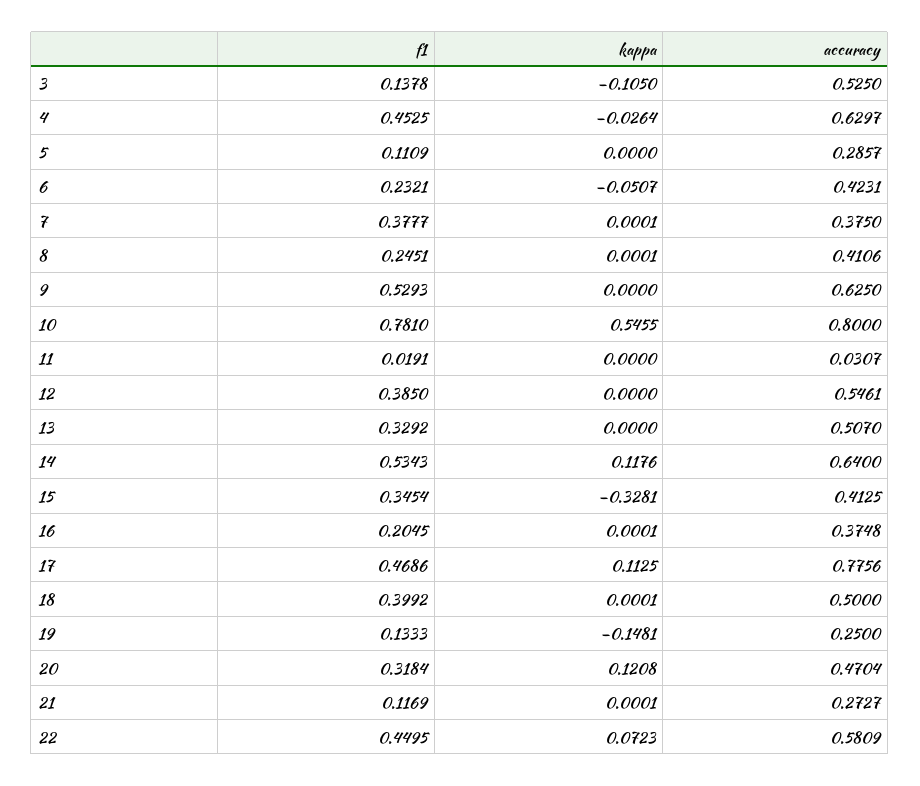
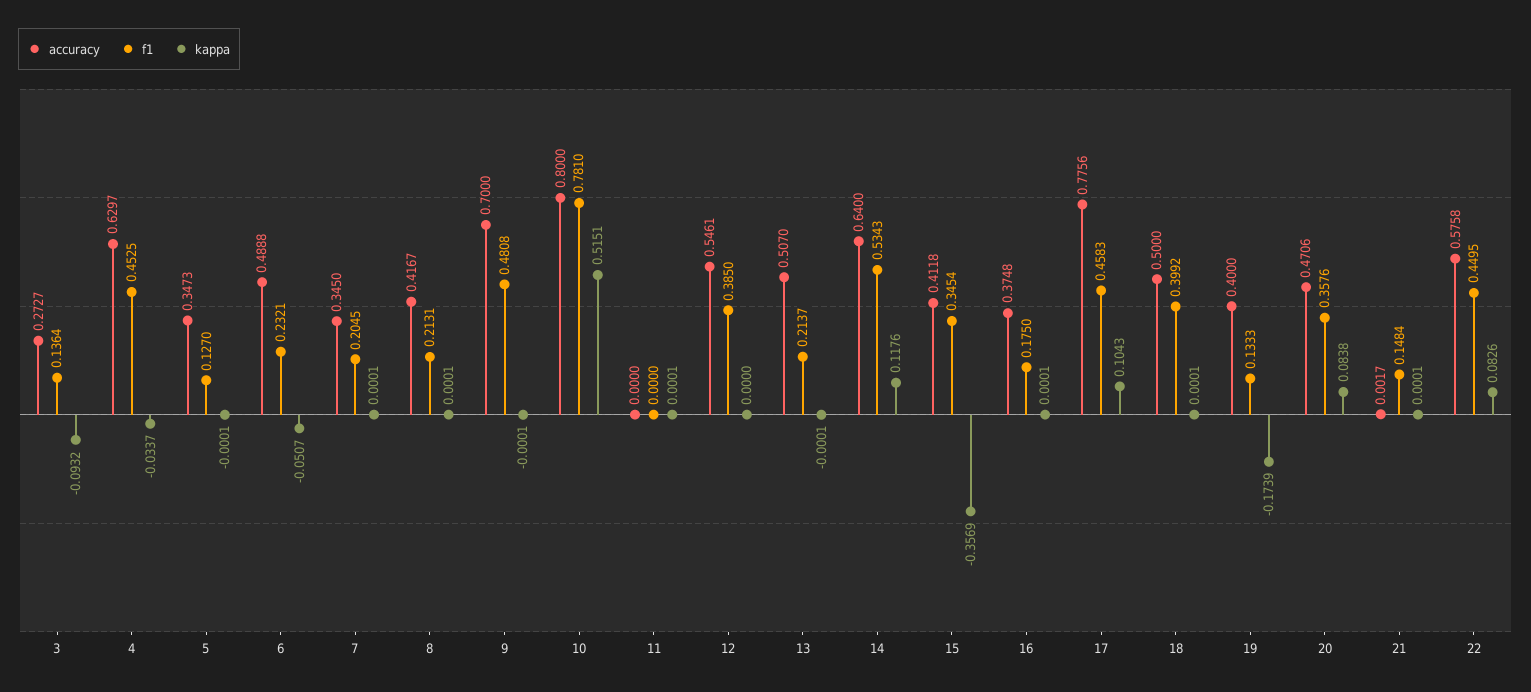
f1, 3: 0.1378 -> 0.1364
kappa, 3: -0.105 -> -0.0932
accuracy, 3: 0.525 -> 0.2727
kappa, 4: -0.0264 -> -0.0337
f1, 5: 0.1109 -> 0.127
kappa, 5: 0 -> -0.0001
accuracy, 5: 0.2857 -> 0.3473
accuracy, 6: 0.4231 -> 0.4888
f1, 7: 0.3777 -> 0.2045
accuracy, 7: 0.375 -> 0.345
f1, 8: 0.2451 -> 0.2131
accuracy, 8: 0.4106 -> 0.4167
f1, 9: 0.5293 -> 0.4808
kappa, 9: 0 -> -0.0001
accuracy, 9: 0.625 -> 0.7
kappa, 10: 0.5455 -> 0.5151
f1, 11: 0.0191 -> 0
kappa, 11: 0 -> 0.0001
accuracy, 11: 0.0307 -> 0
f1, 13: 0.3292 -> 0.2137
kappa, 13: 0 -> -0.0001
kappa, 15: -0.3281 -> -0.3569
accuracy, 15: 0.4125 -> 0.4118
f1, 16: 0.2045 -> 0.175
f1, 17: 0.4686 -> 0.4583
kappa, 17: 0.1125 -> 0.1043
kappa, 19: -0.1481 -> -0.1739
accuracy, 19: 0.25 -> 0.4
f1, 20: 0.3184 -> 0.3576
kappa, 20: 0.1208 -> 0.0838
accuracy, 20: 0.4704 -> 0.4706
f1, 21: 0.1169 -> 0.1484
accuracy, 21: 0.2727 -> 0.0017
kappa, 22: 0.0723 -> 0.0826
accuracy, 22: 0.5809 -> 0.5758

